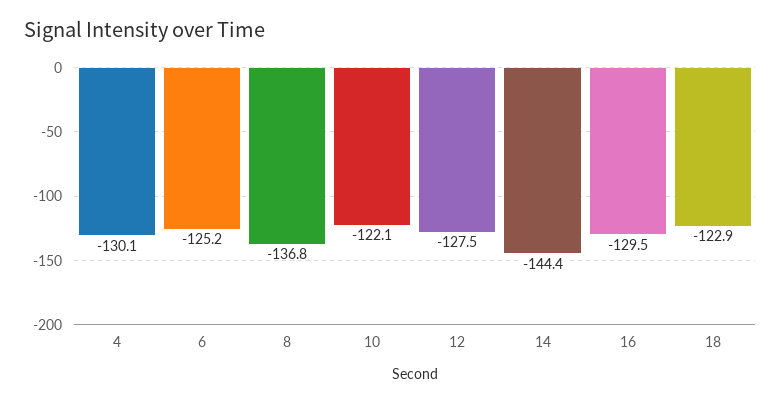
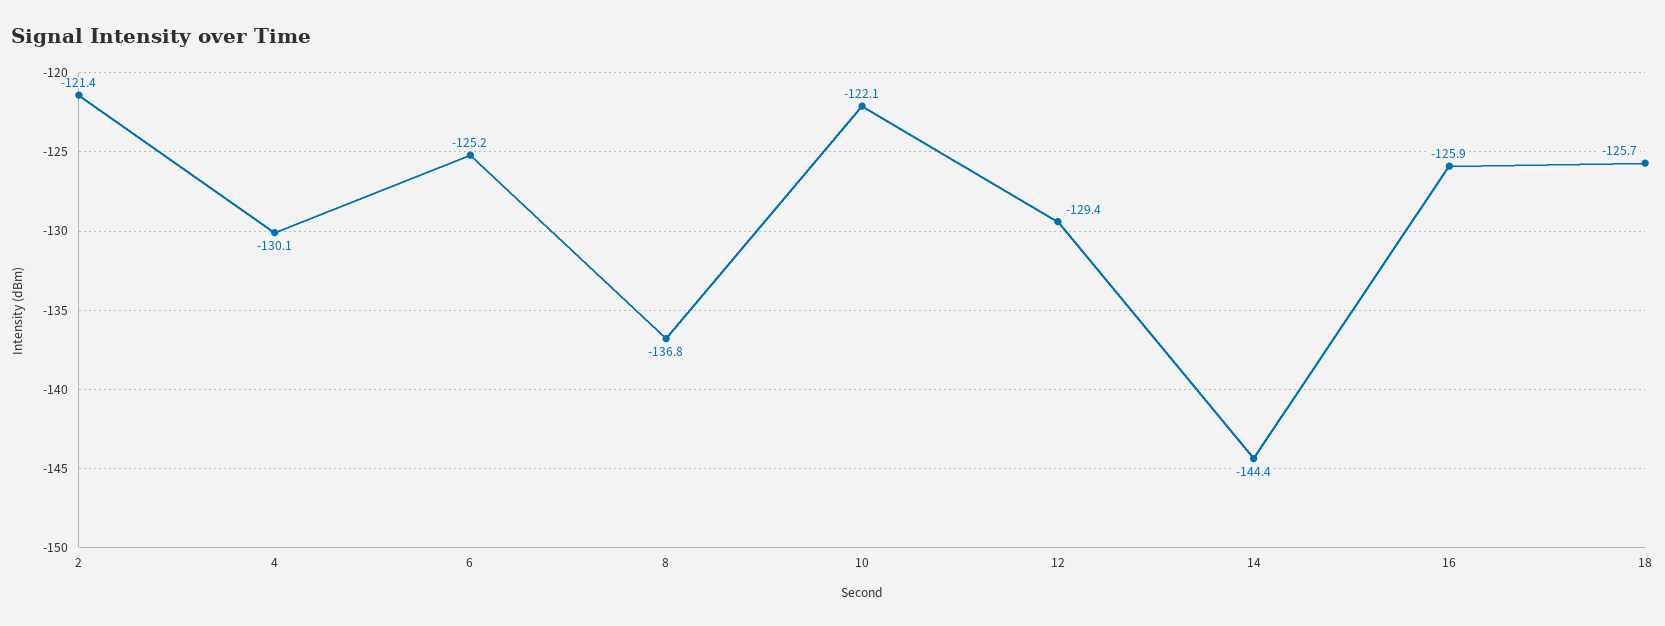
12: -127.5 -> -129.4
16: -129.5 -> -125.9
18: -122.9 -> -125.7
2: none -> -121.4

